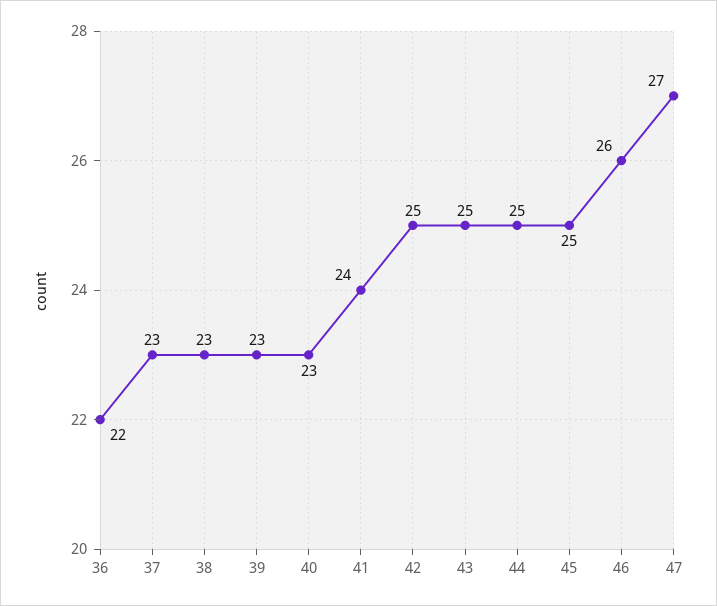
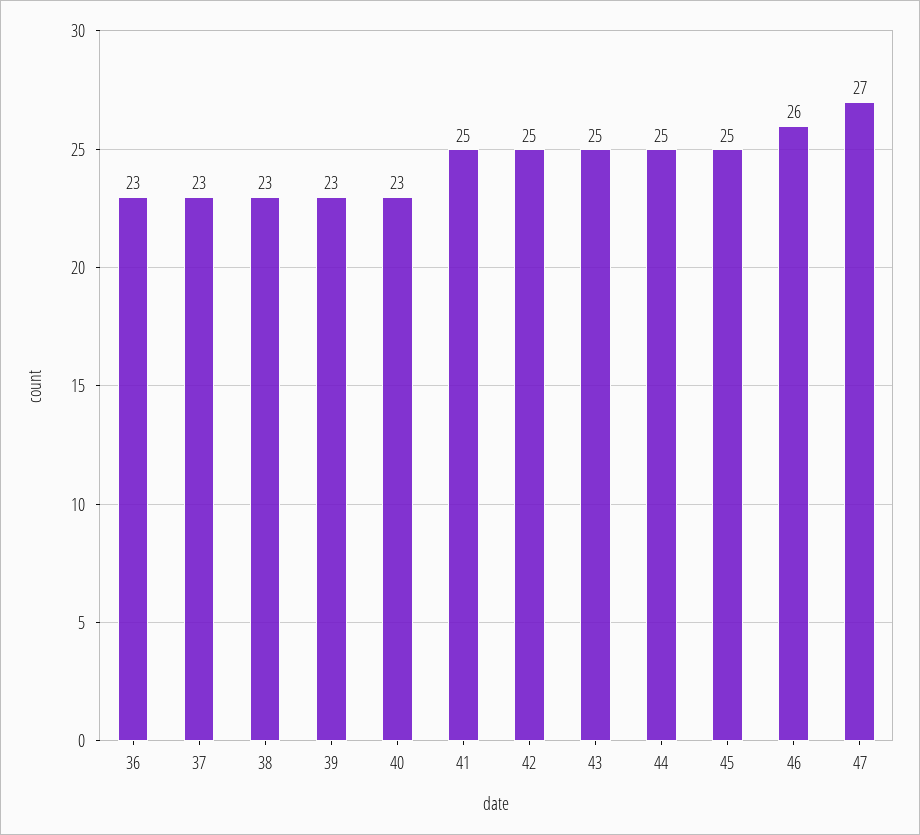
36: 22 -> 23
41: 24 -> 25

